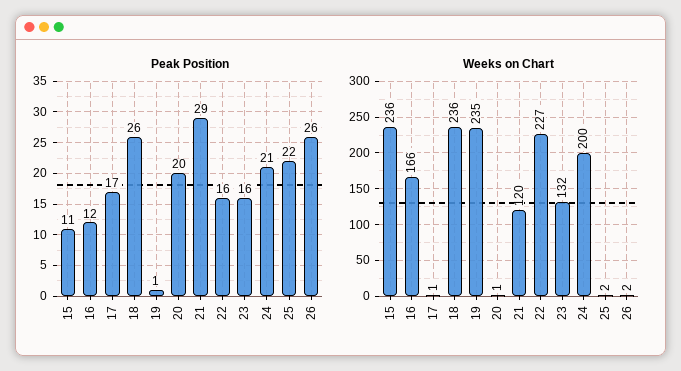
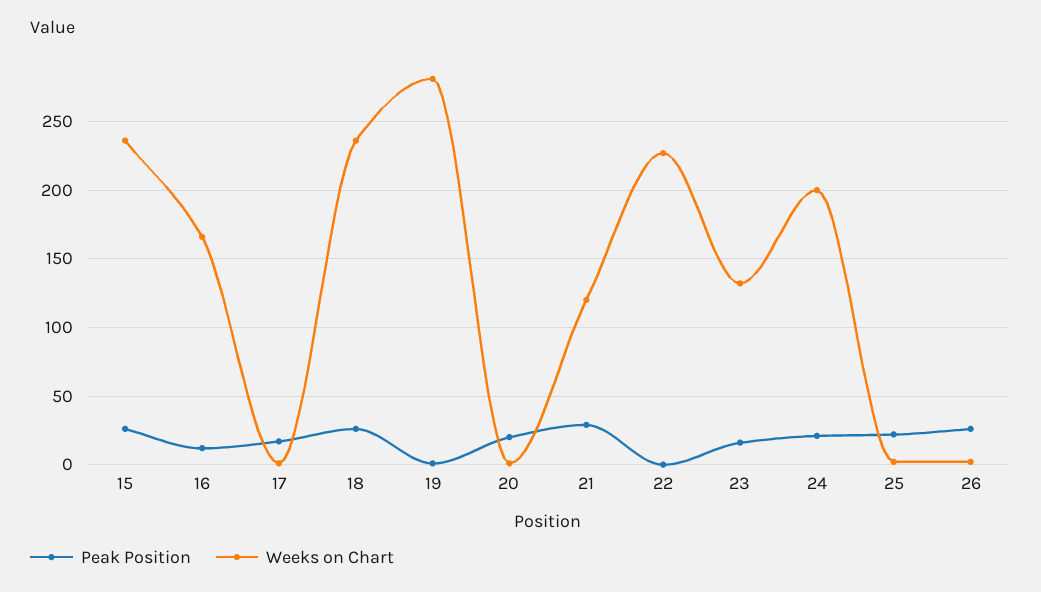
Peak Position, 15: 11 -> 25
Peak Position, 22: 16 -> 0
Weeks on Chart, 19: 235 -> 280

